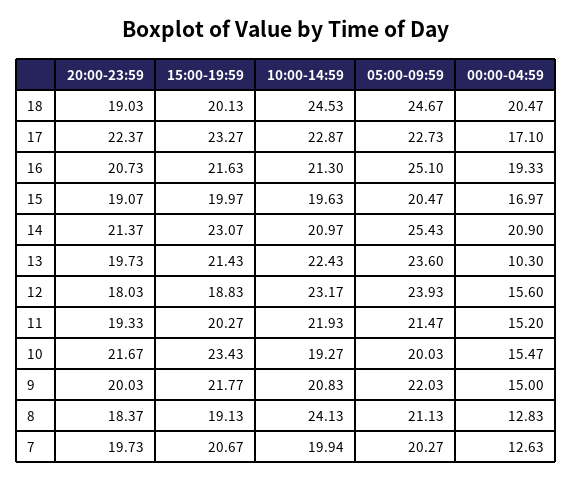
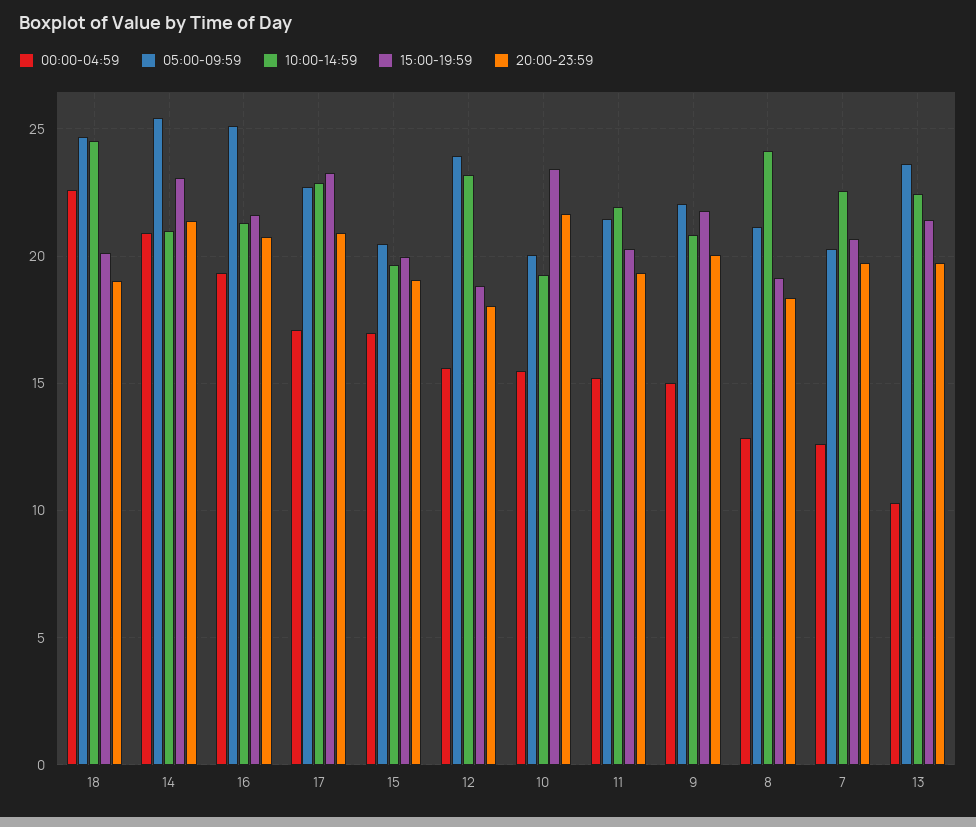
00:00-04:59, 18: 20.47 -> 22.5
20:00-23:59, 17: 22.37 -> 21
10:00-14:59, 7: 19.94 -> 22.5

